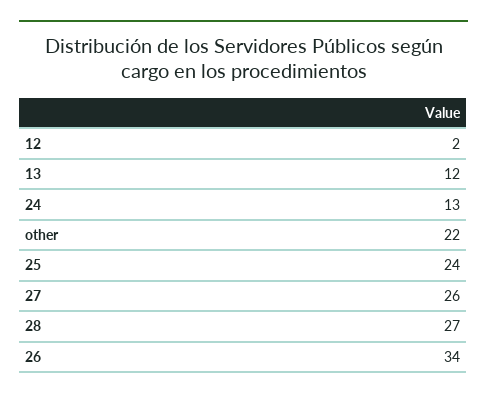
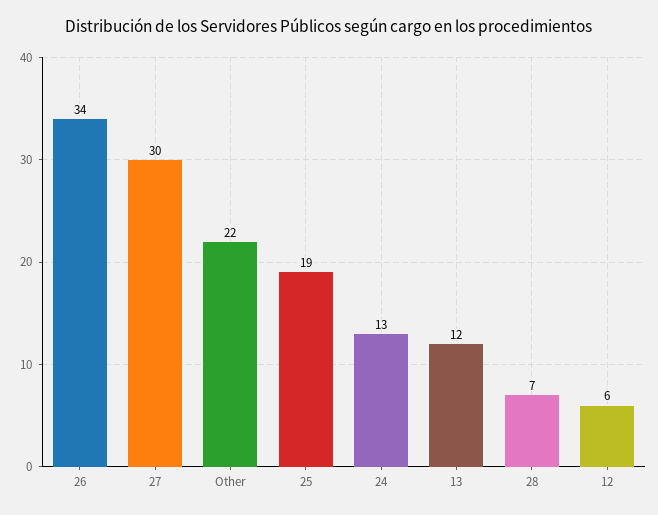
12: 2 -> 6
25: 24 -> 19
27: 26 -> 30
28: 27 -> 7

